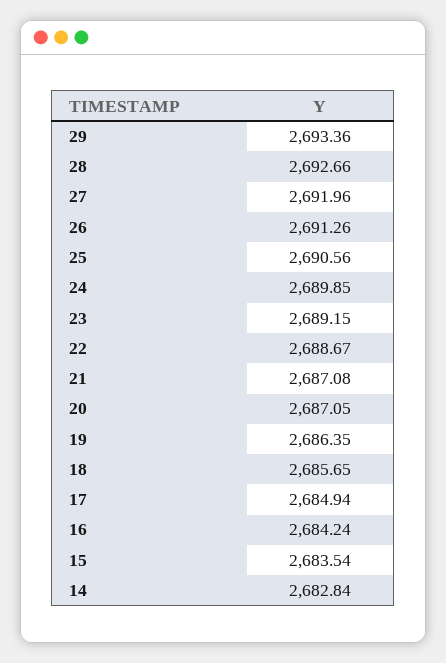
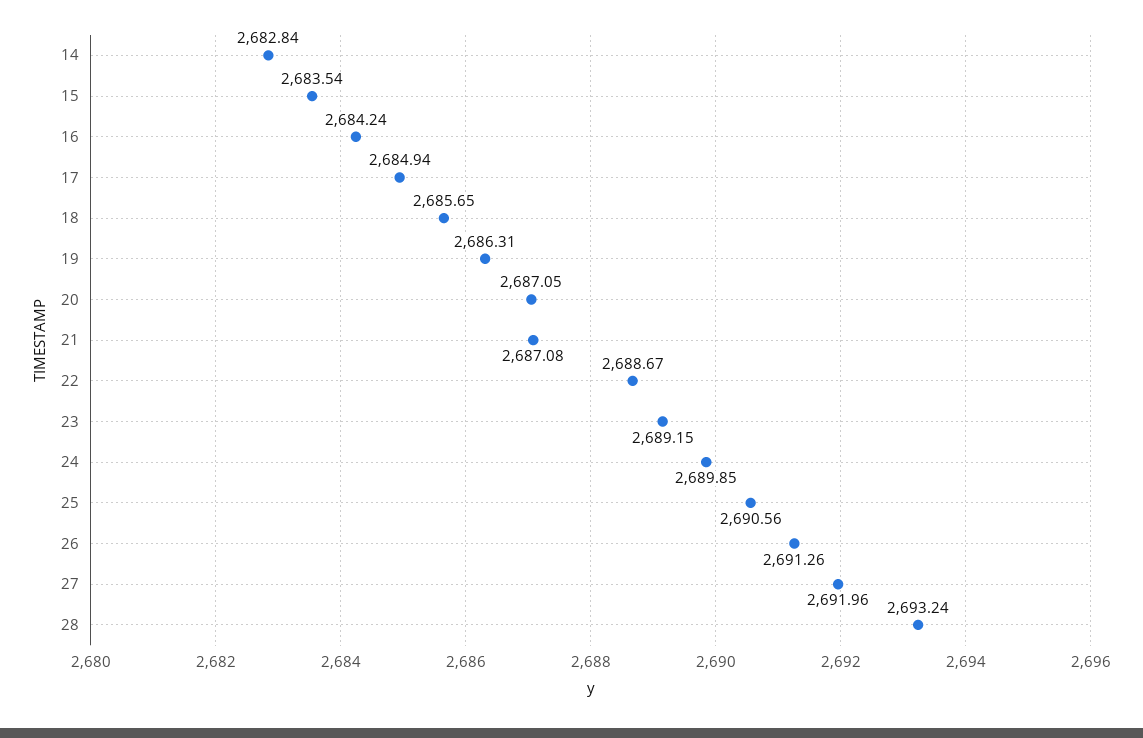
29: 2693.36 -> none
28: 2692.66 -> 2693.24
19: 2686.35 -> 2686.31

